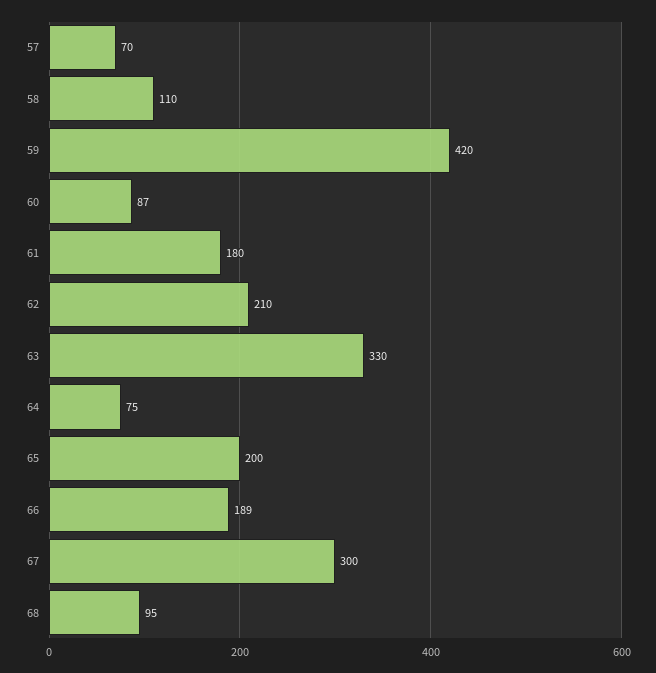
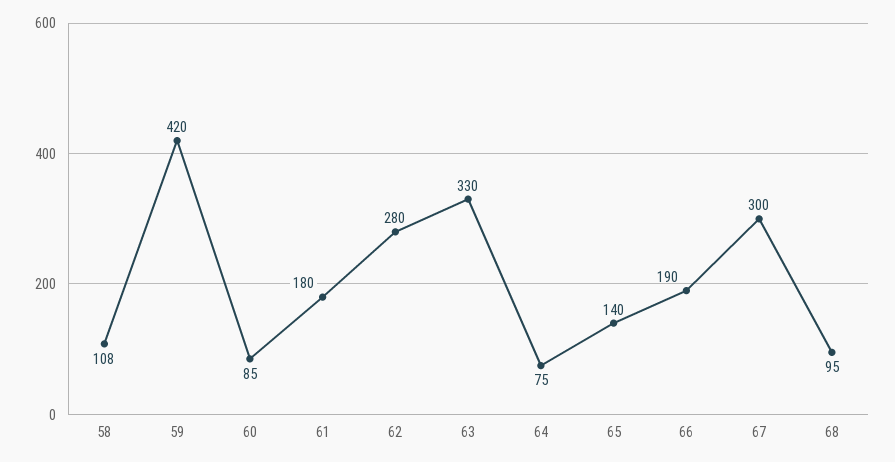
57: 70 -> none
58: 110 -> 108
60: 87 -> 85
62: 210 -> 280
65: 200 -> 140
66: 189 -> 190

